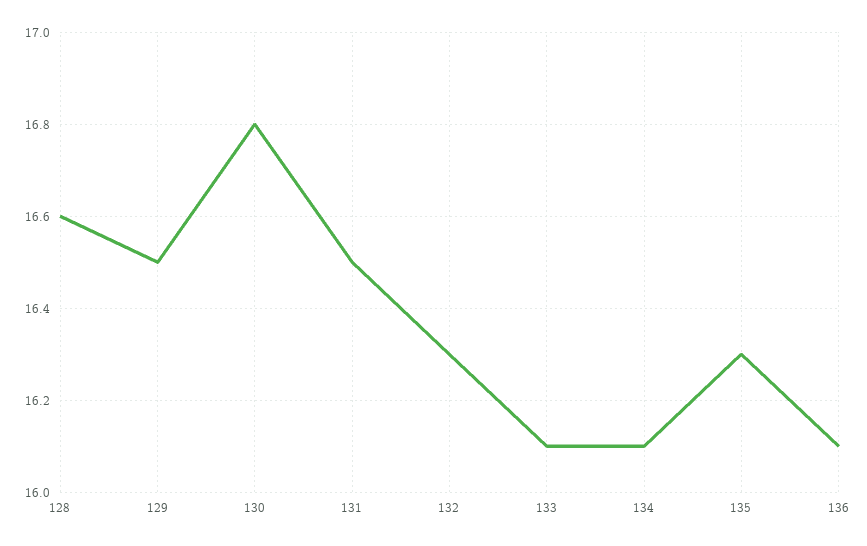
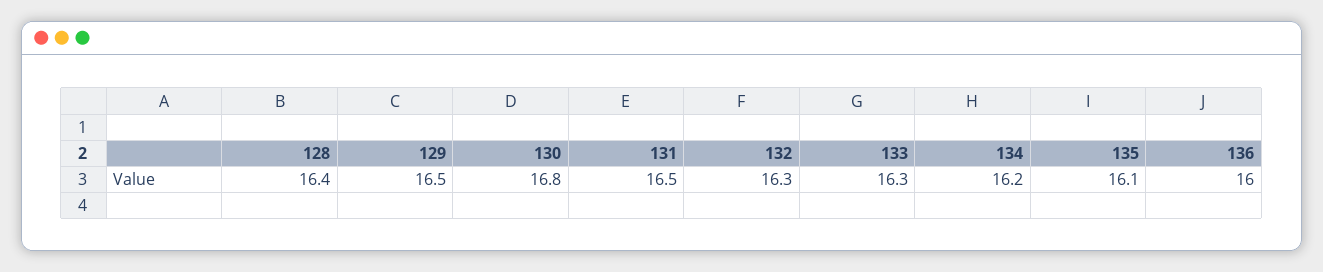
128: 16.6 -> 16.4
133: 16.1 -> 16.3
134: 16.1 -> 16.2
135: 16.3 -> 16.1
136: 16.1 -> 16

